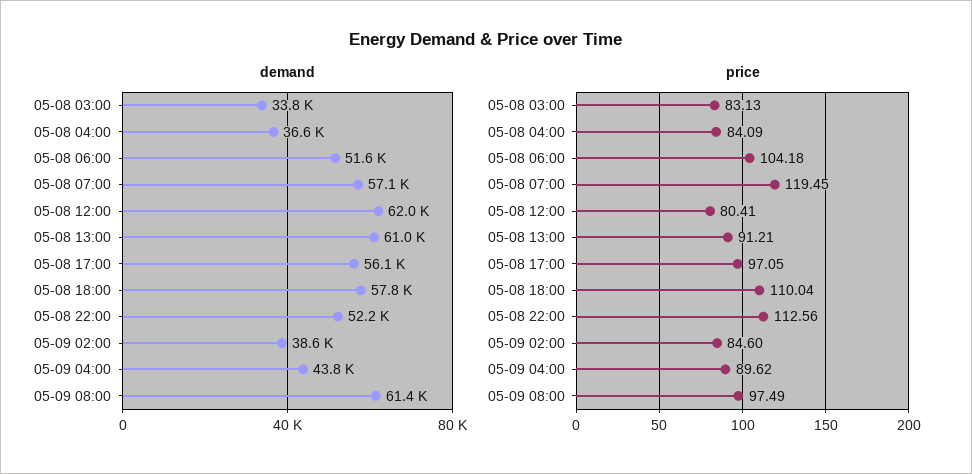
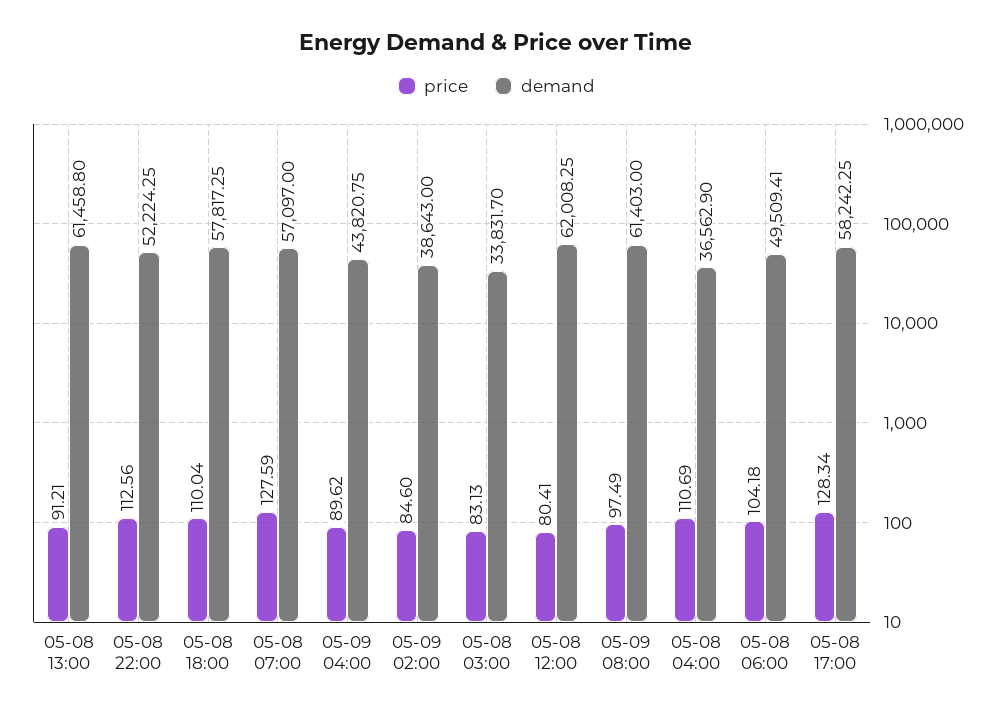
demand, 05-08 06:00: 51600 -> 49509.41
demand, 05-08 13:00: 61000 -> 61458.8
demand, 05-08 17:00: 56100 -> 58242.25
price, 05-08 04:00: 84.09 -> 110.69
price, 05-08 07:00: 119.45 -> 127.59
price, 05-08 17:00: 97.05 -> 128.34

